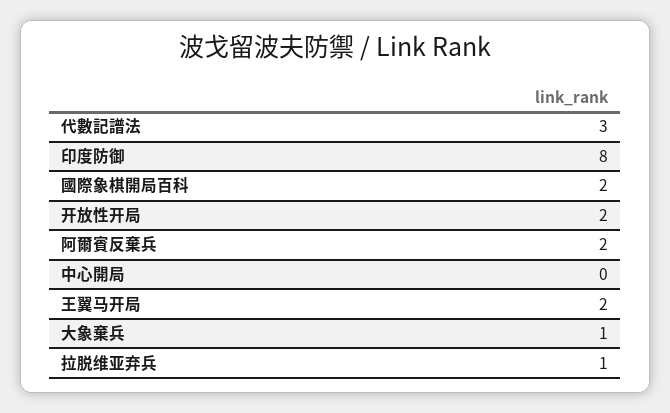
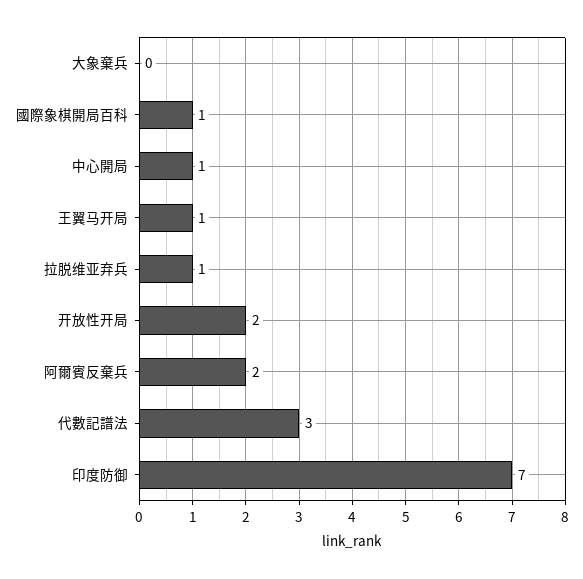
印度防御: 8 -> 7
國際象棋開局百科: 2 -> 1
中心開局: 0 -> 1
王翼马开局: 2 -> 1
大象棄兵: 1 -> 0

